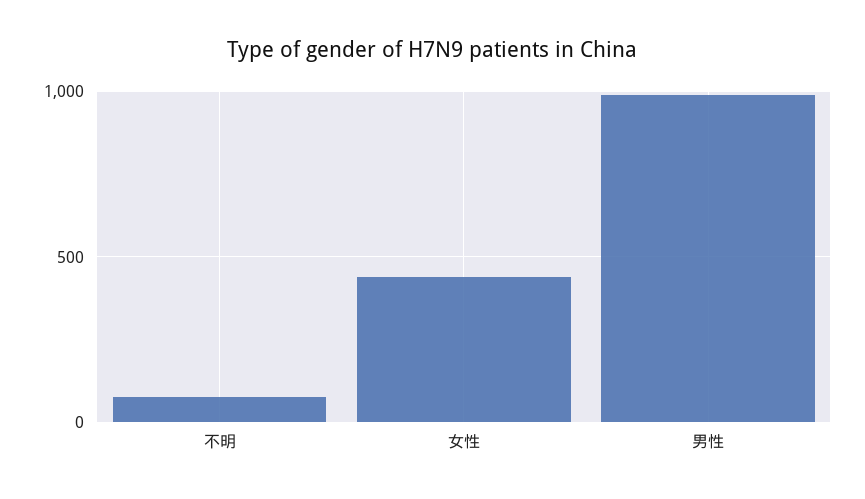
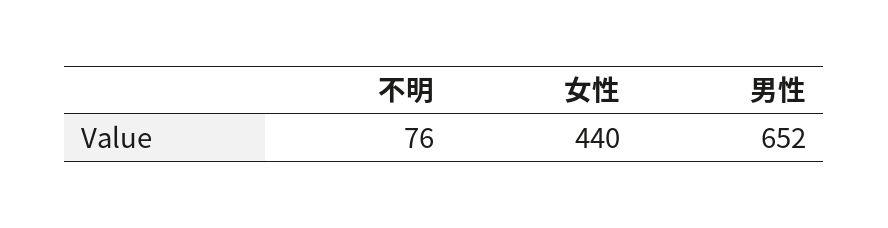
男性: 1000 -> 652

